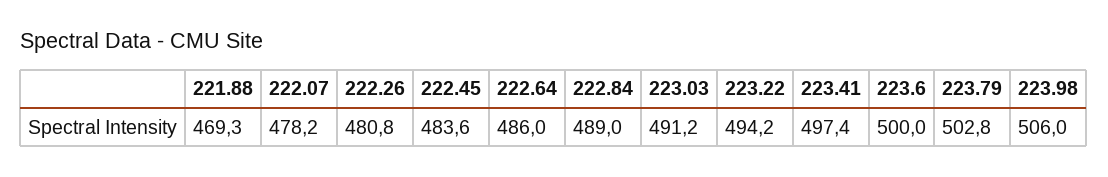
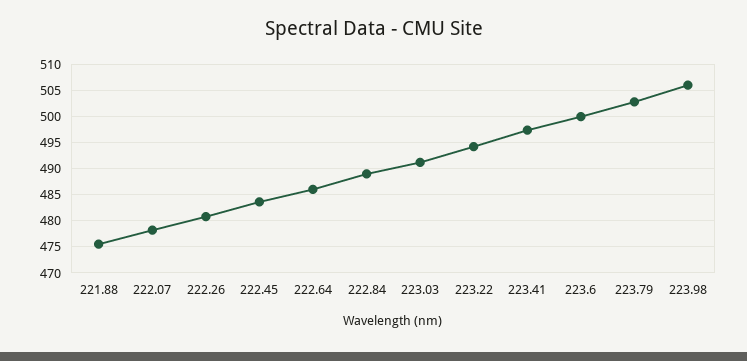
221.88: 469.3 -> 475

